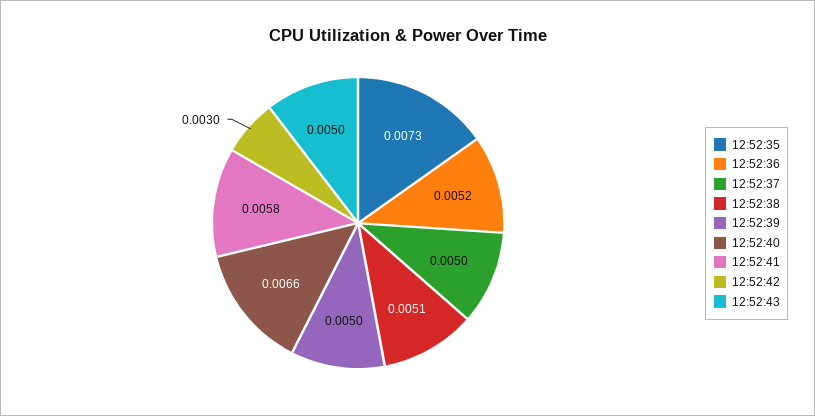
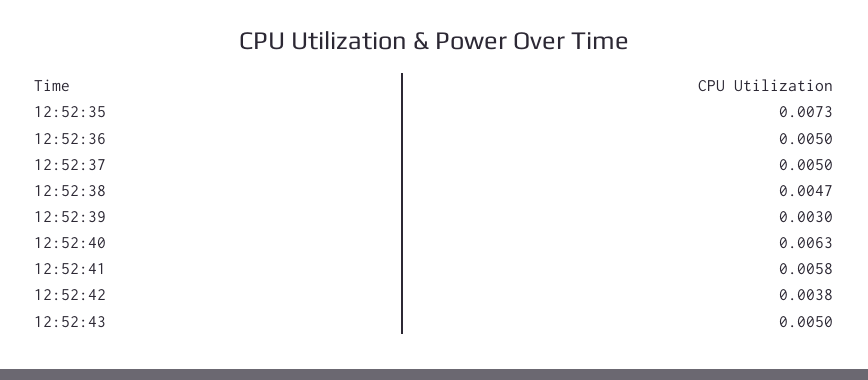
12:52:36: 0.0052 -> 0.005
12:52:38: 0.0051 -> 0.0047
12:52:39: 0.005 -> 0.003
12:52:40: 0.0066 -> 0.0063
12:52:42: 0.003 -> 0.0038

